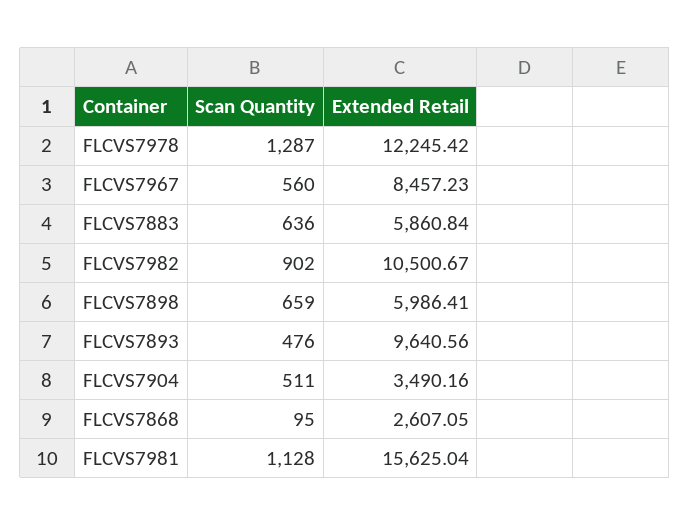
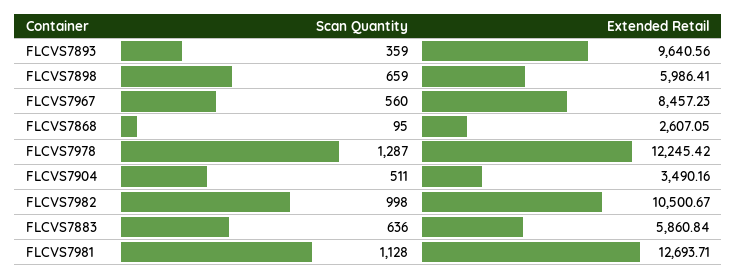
Scan Quantity, FLCVS7982: 902 -> 998
Scan Quantity, FLCVS7893: 476 -> 359
Extended Retail, FLCVS7981: 15625.04 -> 12693.71

